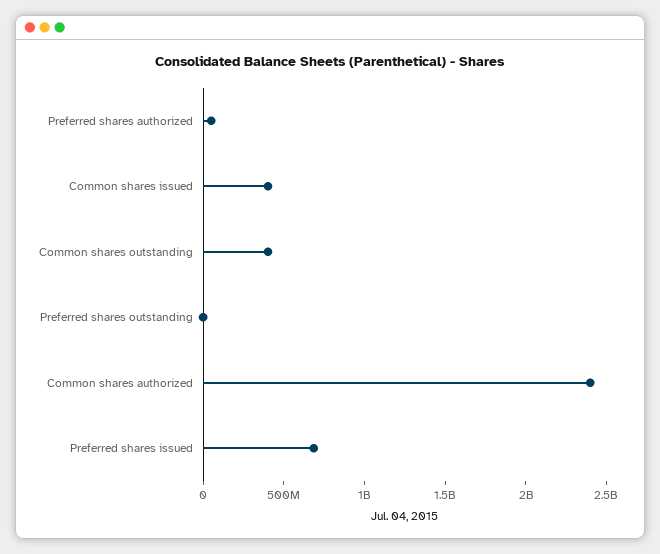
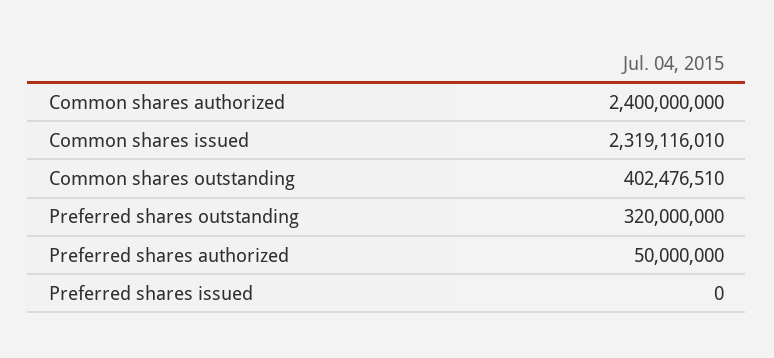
Common shares issued: 400000000 -> 2319116010
Preferred shares outstanding: 0 -> 320000000
Preferred shares issued: 700000000 -> 0

